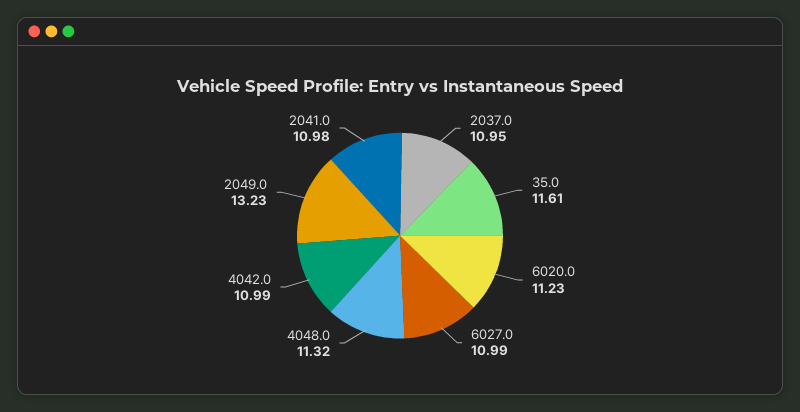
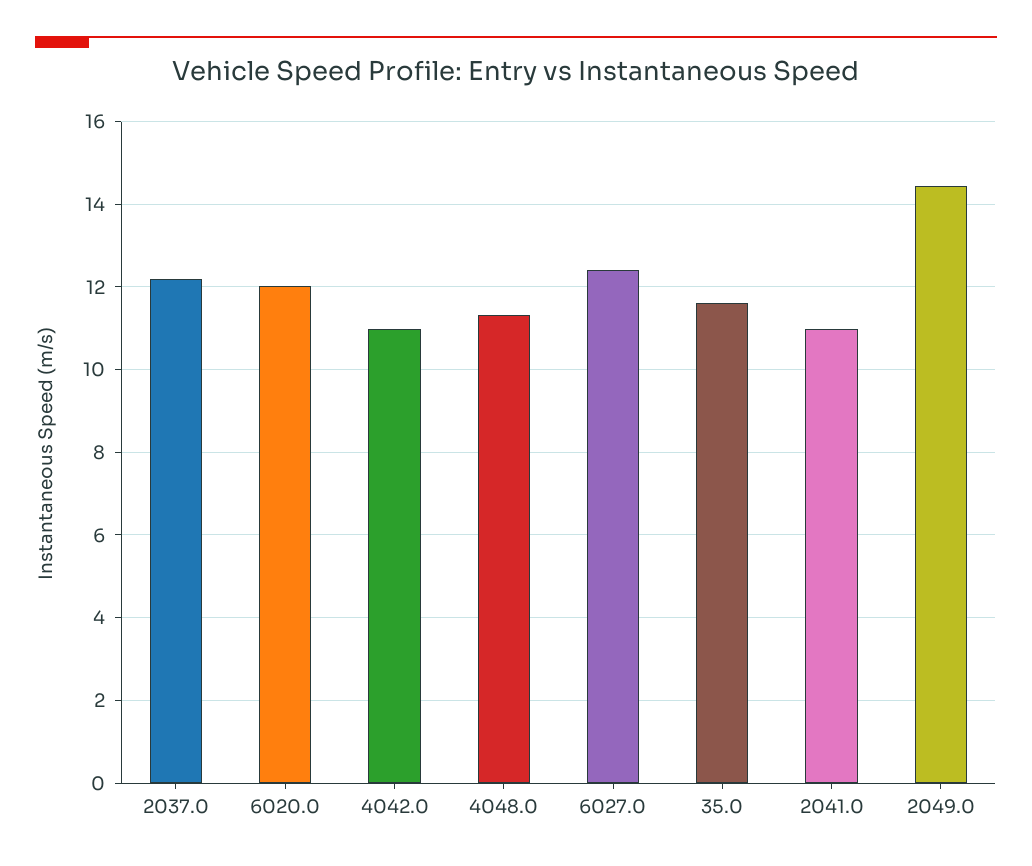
2037.0: 10.95 -> 12.2
6020.0: 11.23 -> 12
6027.0: 10.99 -> 12.4
2049.0: 13.23 -> 14.4

